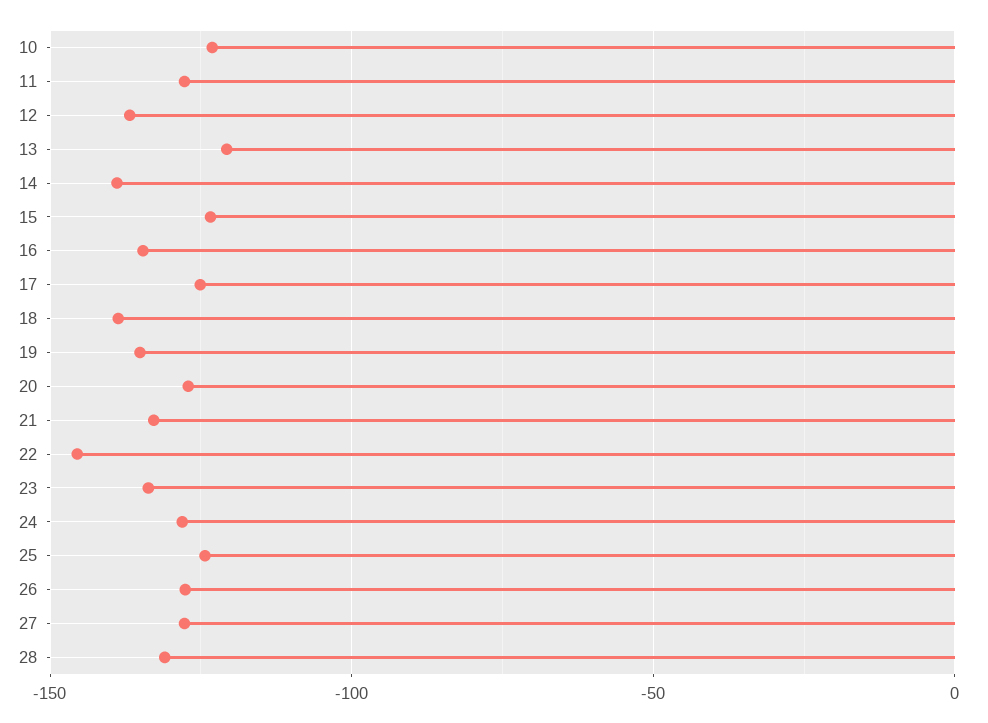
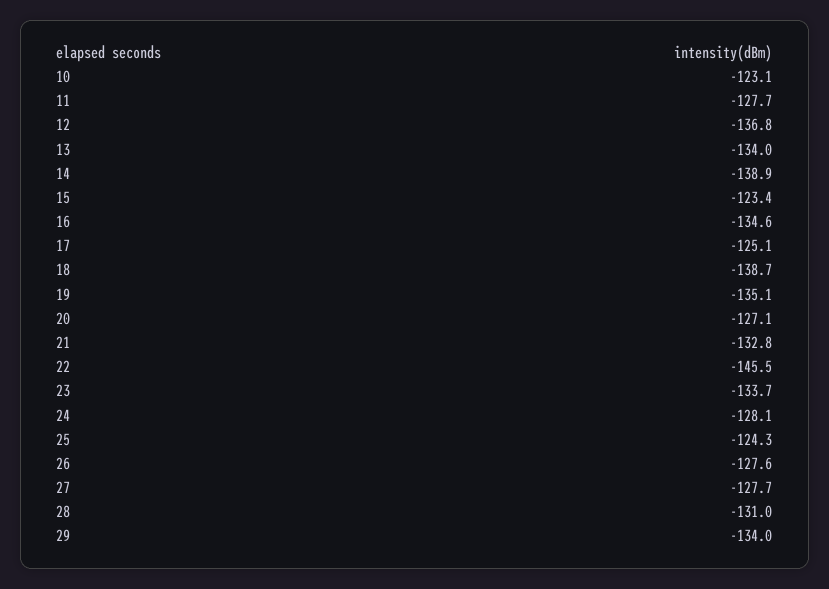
13: -120 -> -134
29: none -> -134

